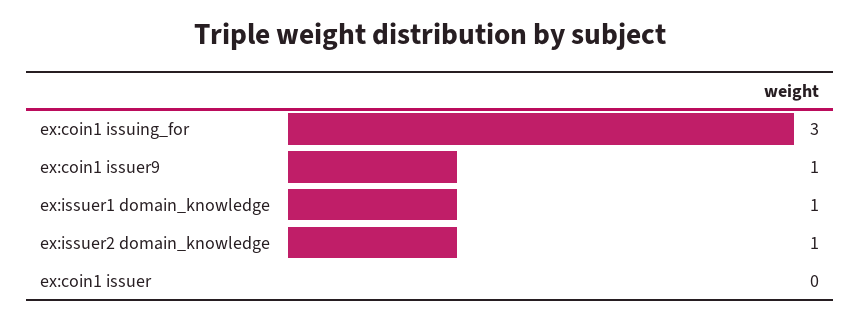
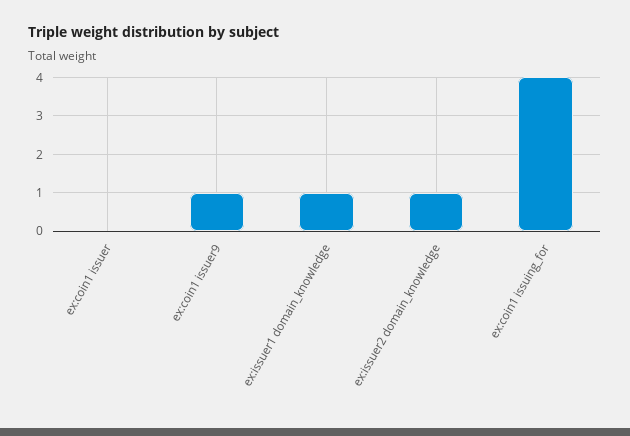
ex:coin1 issuing_for: 3 -> 4

